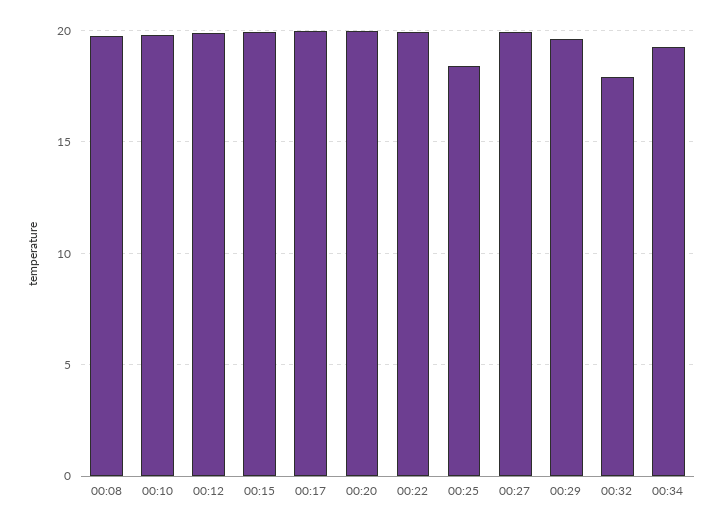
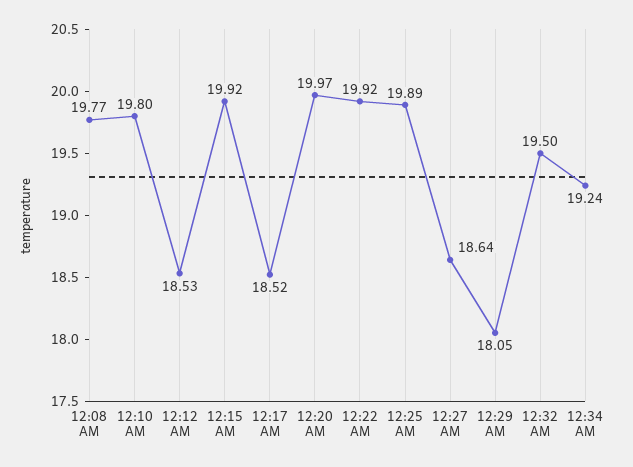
00:12: 20 -> 18.53
00:17: 20 -> 18.52
00:25: 18.5 -> 19.89
00:27: 20 -> 18.64
00:29: 19.5 -> 18.05
00:32: 18 -> 19.5

